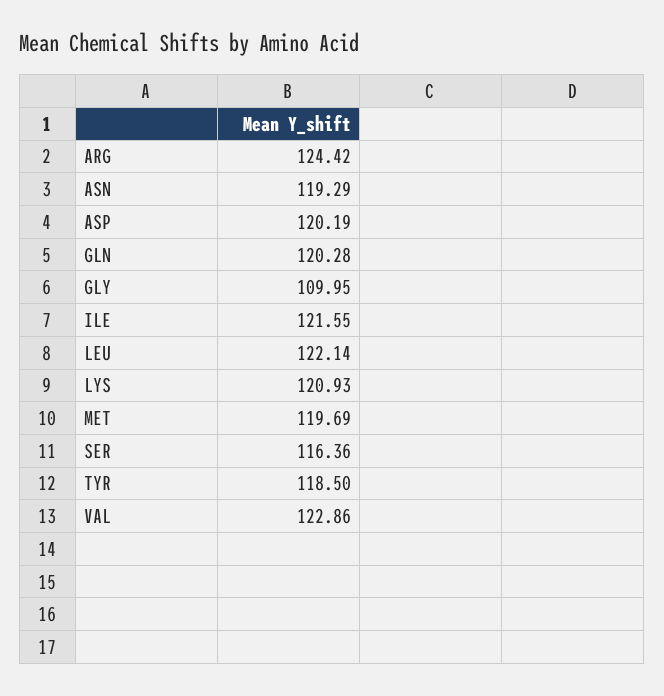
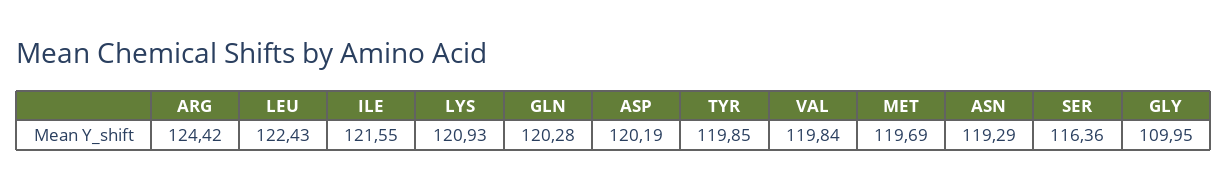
LEU: 122.14 -> 122.43
TYR: 118.5 -> 119.85
VAL: 122.86 -> 119.84

